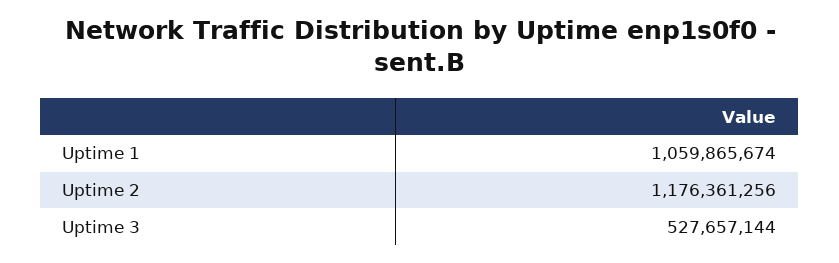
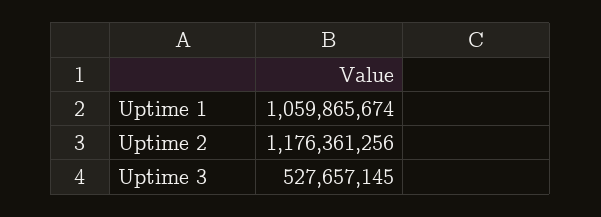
Uptime 3: 527657144 -> 527657145

